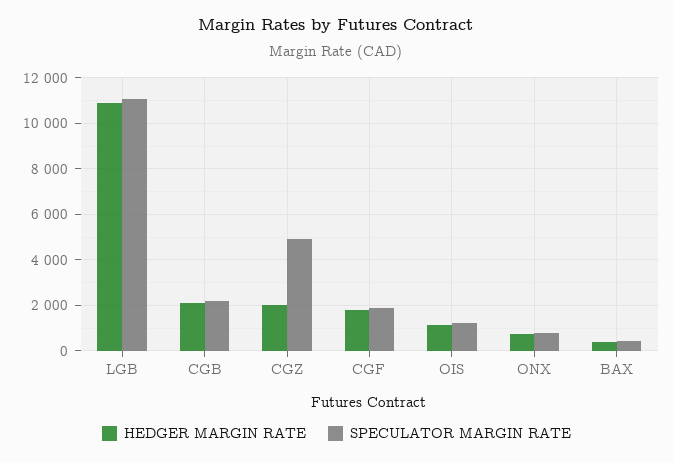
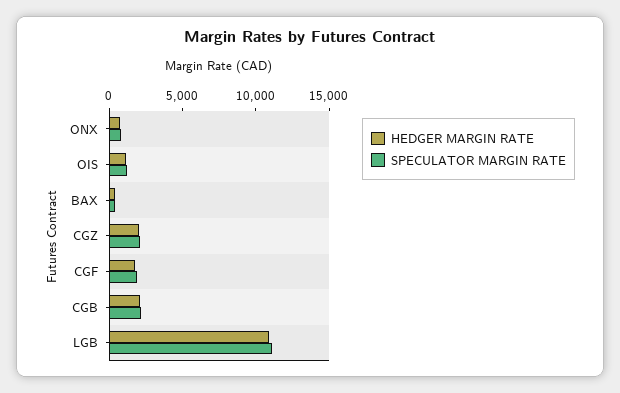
SPECULATOR MARGIN RATE, CGZ: 5000 -> 2000

